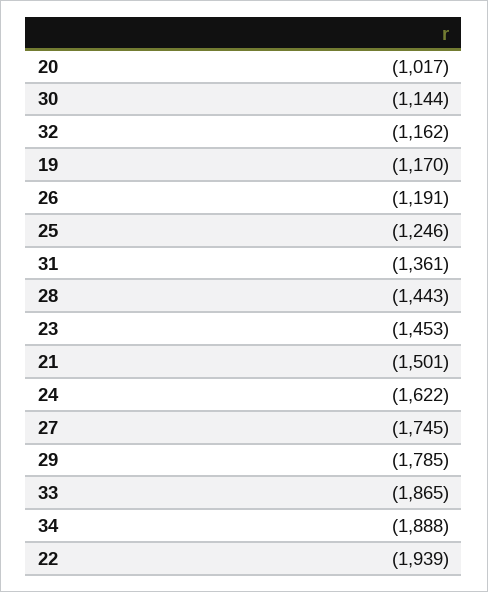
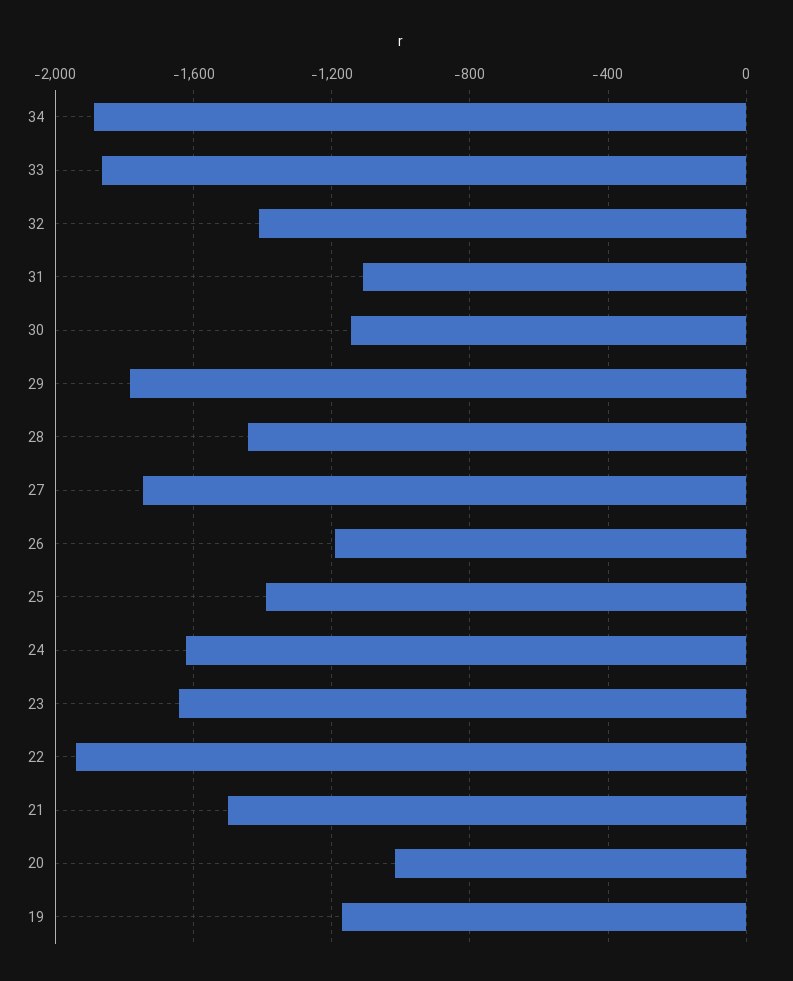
32: -1162 -> -1400
25: -1246 -> -1400
31: -1361 -> -1100
23: -1453 -> -1650

